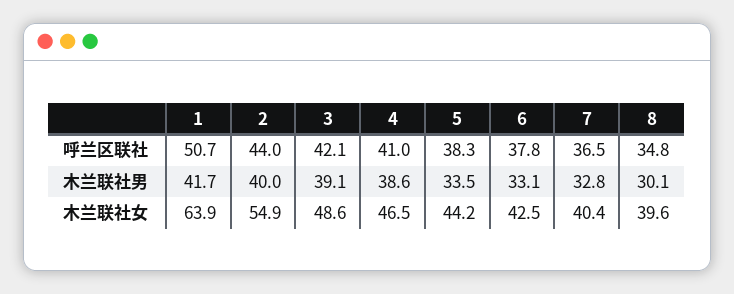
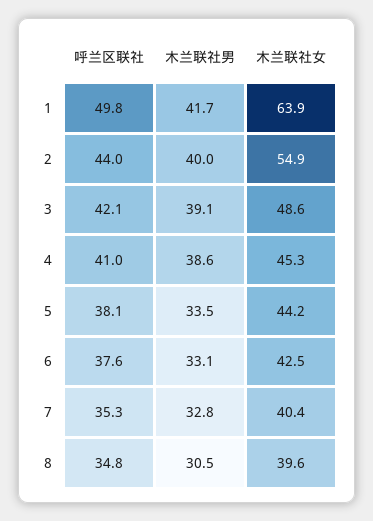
1, 呼兰区联社: 50.7 -> 49.8
5, 呼兰区联社: 38.3 -> 38.1
6, 呼兰区联社: 37.8 -> 37.6
7, 呼兰区联社: 36.5 -> 35.3
8, 木兰联社男: 30.1 -> 30.5
4, 木兰联社女: 46.5 -> 45.3

